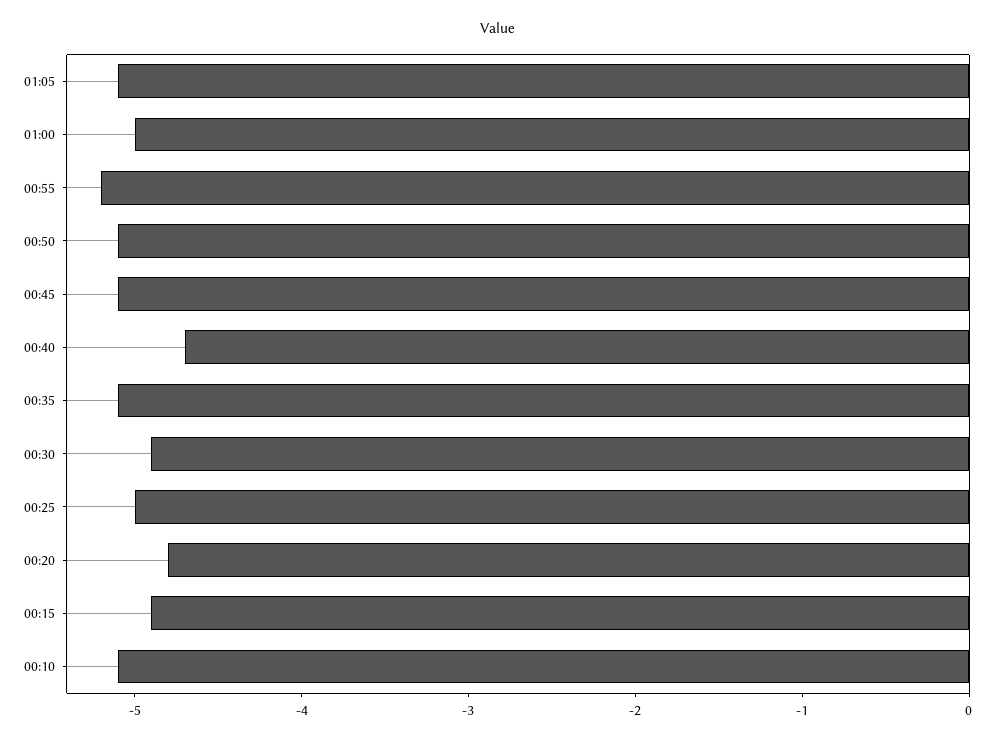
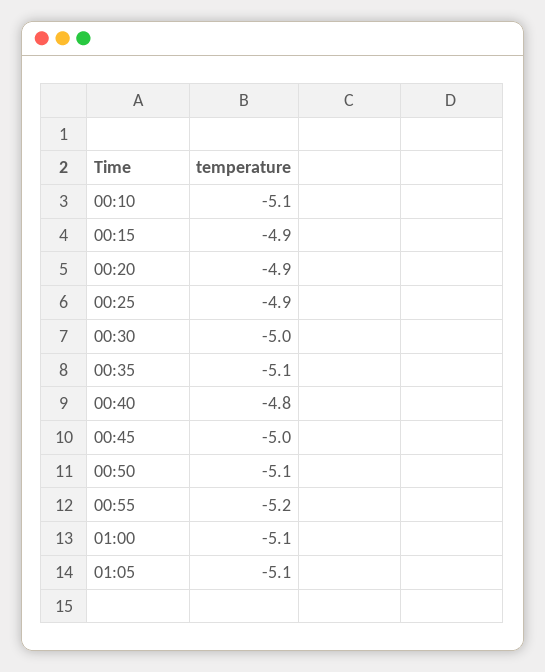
01:00: -5 -> -5.1
00:45: -5.1 -> -5
00:40: -4.7 -> -4.8
00:30: -4.9 -> -5
00:25: -5 -> -4.9
00:20: -4.8 -> -4.9

